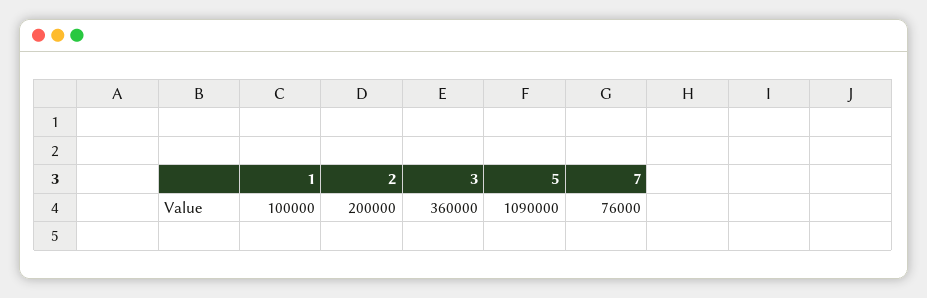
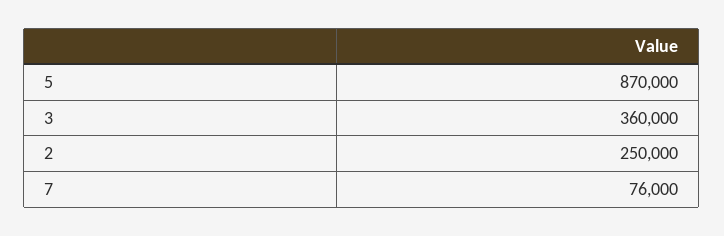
1: 100000 -> none
2: 200000 -> 250000
5: 1090000 -> 870000

